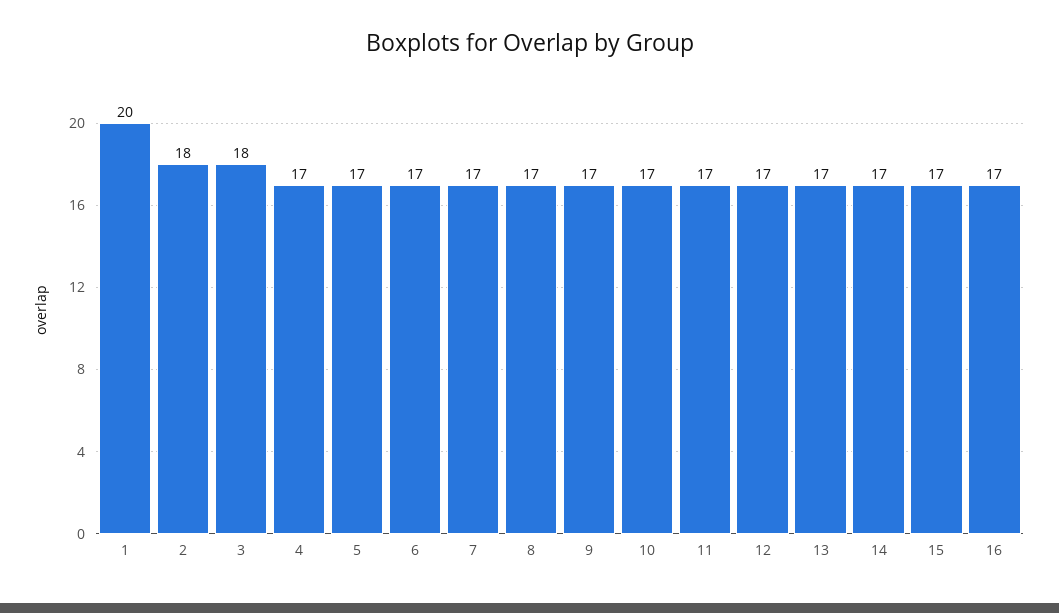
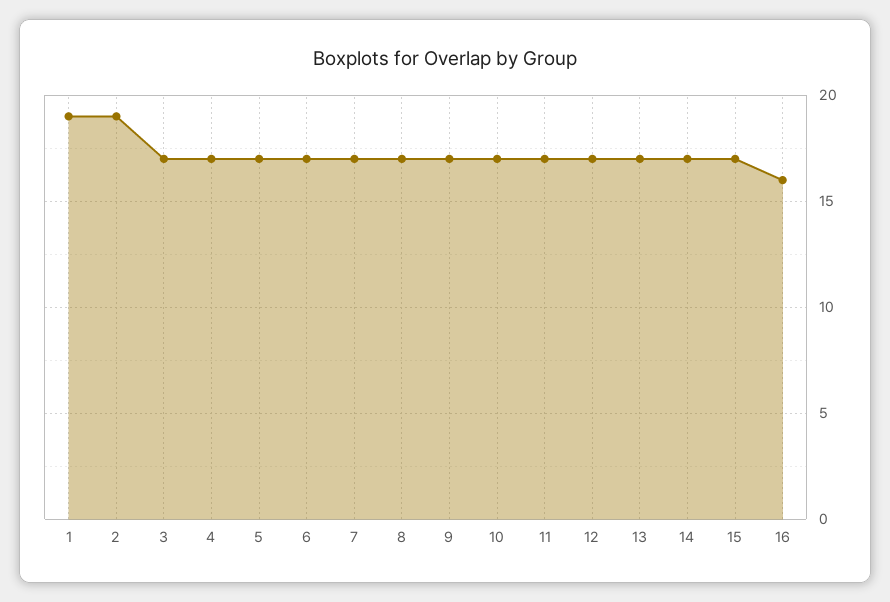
1: 20 -> 19
2: 18 -> 19
3: 18 -> 17
16: 17 -> 16

